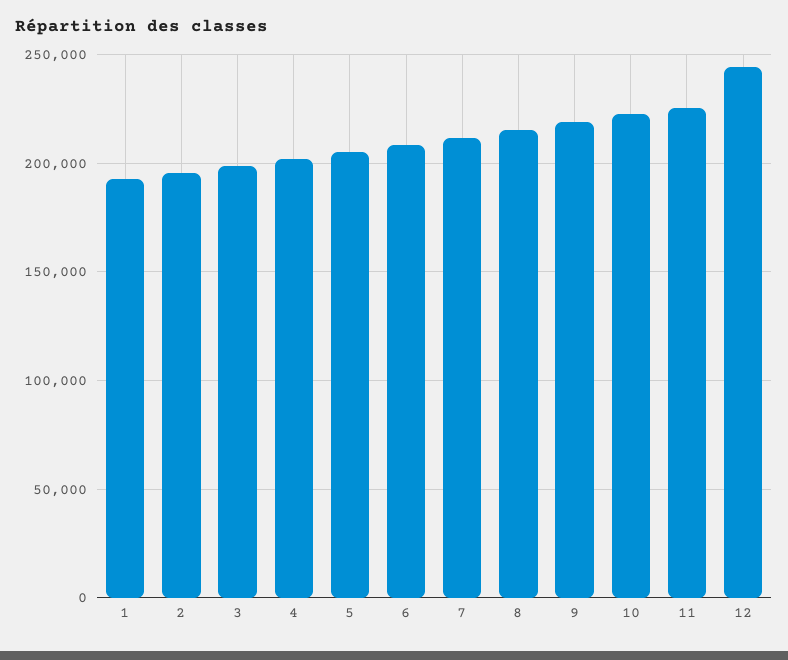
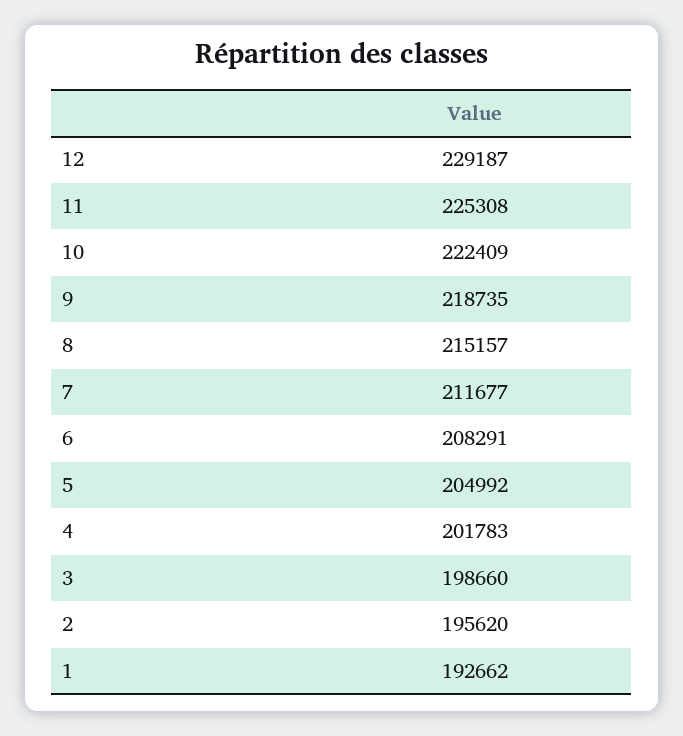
12: 245000 -> 229187

